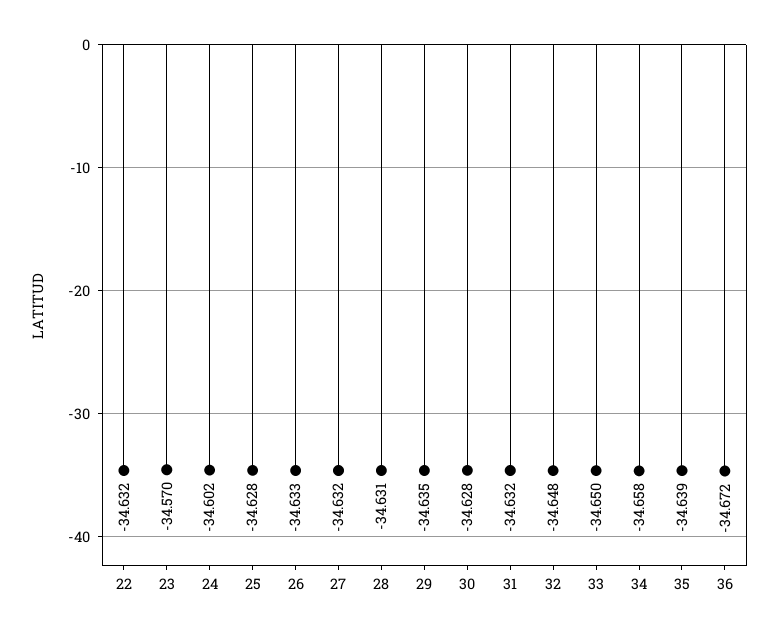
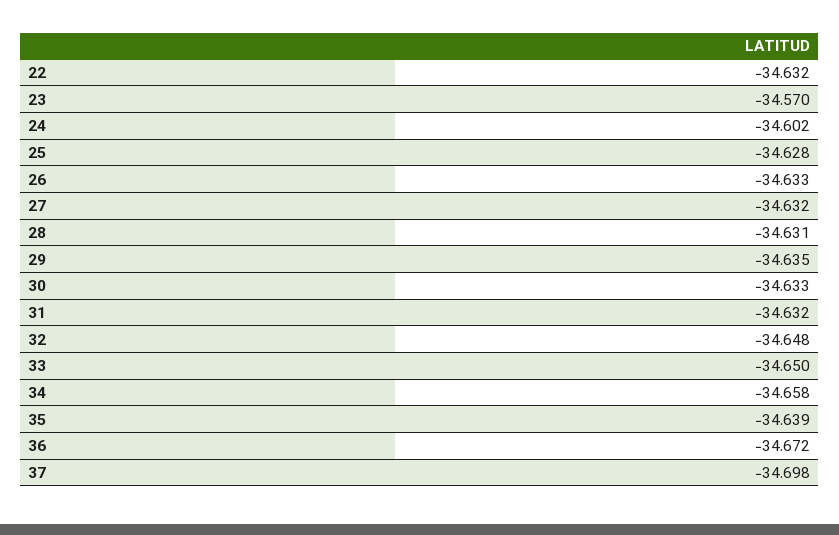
30: -34.628 -> -34.633
37: none -> -34.698

